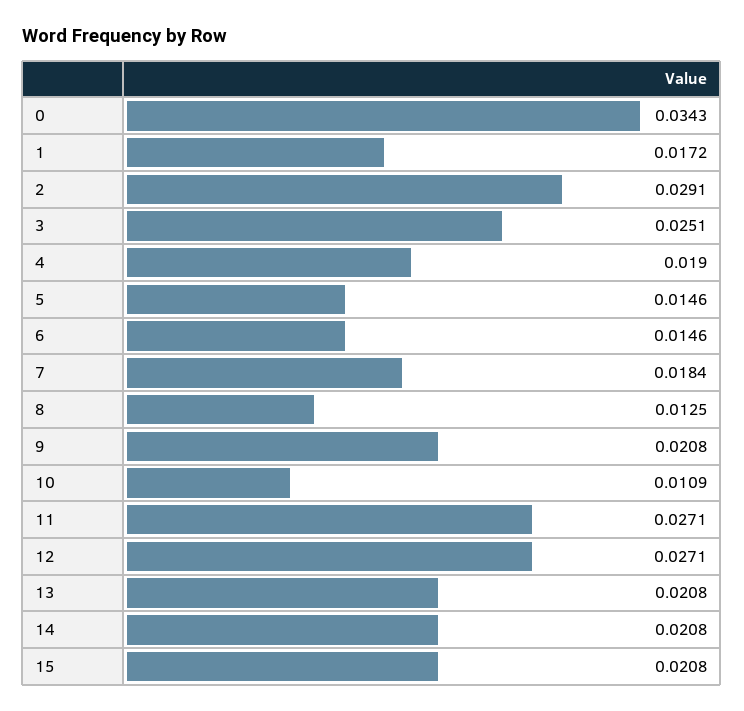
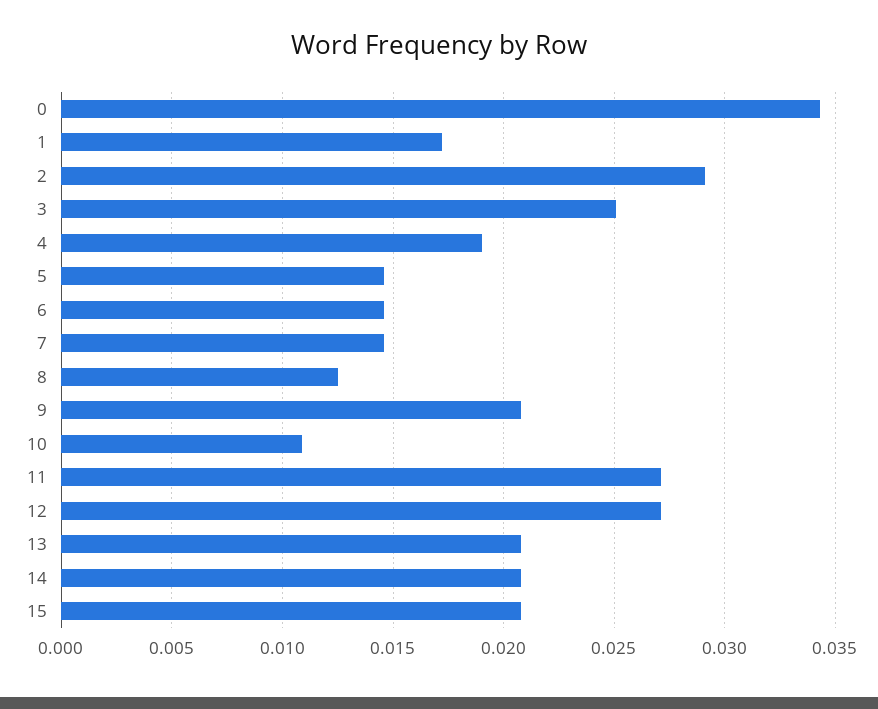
7: 0.0184 -> 0.0145

